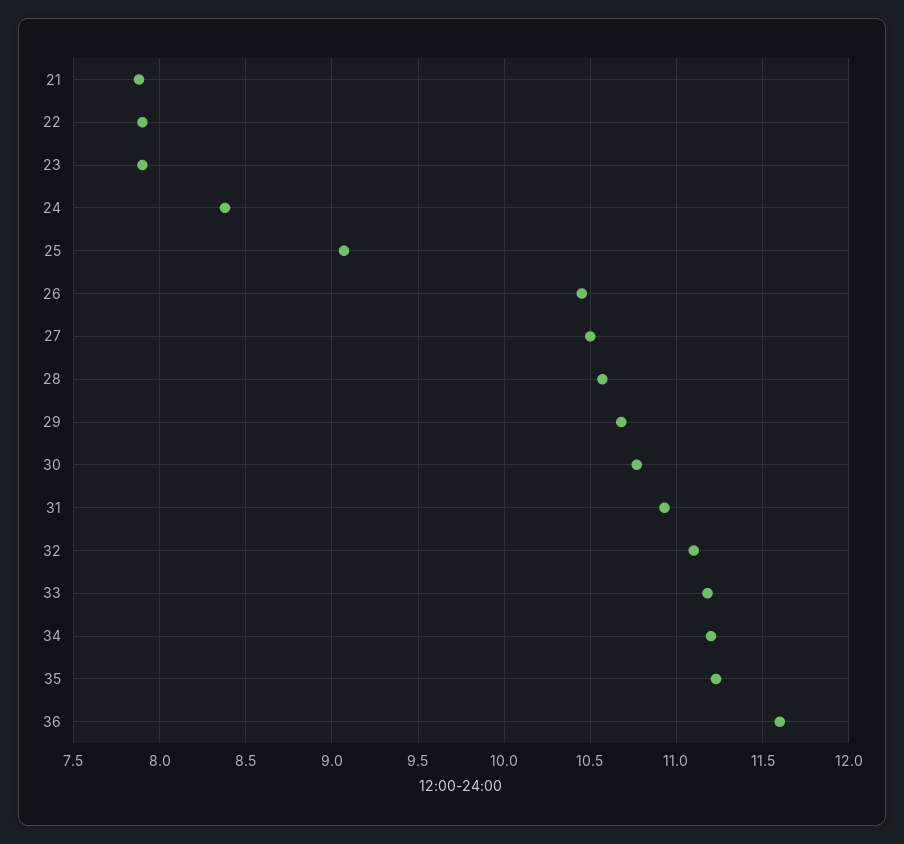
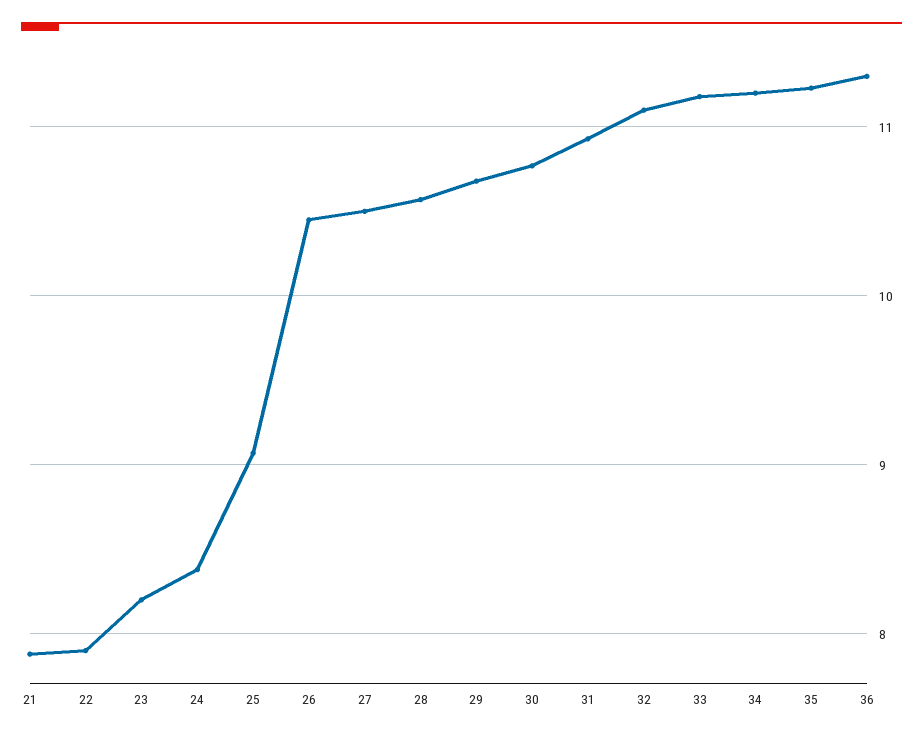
23: 7.9 -> 8.2
36: 11.6 -> 11.3

